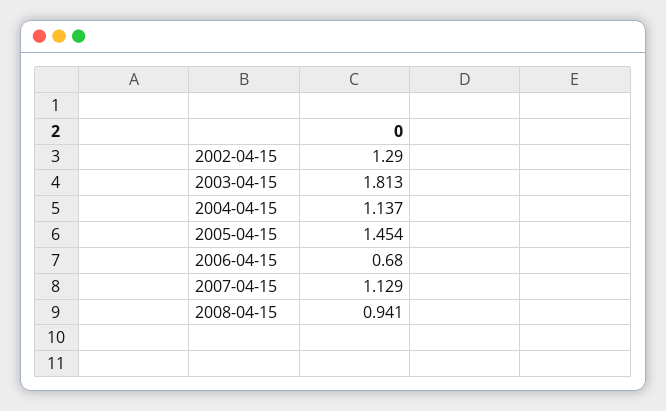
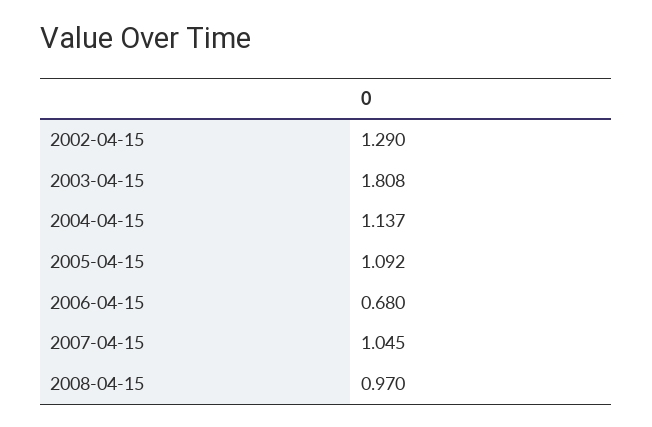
2003-04-15: 1.813 -> 1.808
2005-04-15: 1.454 -> 1.092
2007-04-15: 1.129 -> 1.045
2008-04-15: 0.941 -> 0.97

